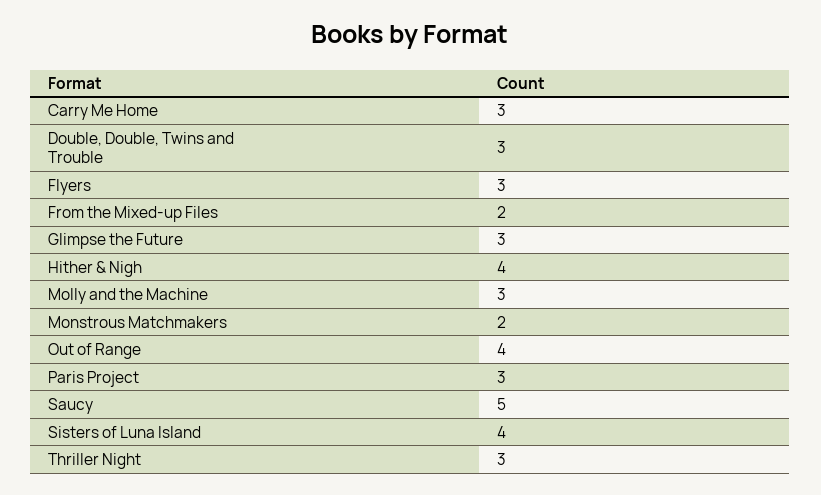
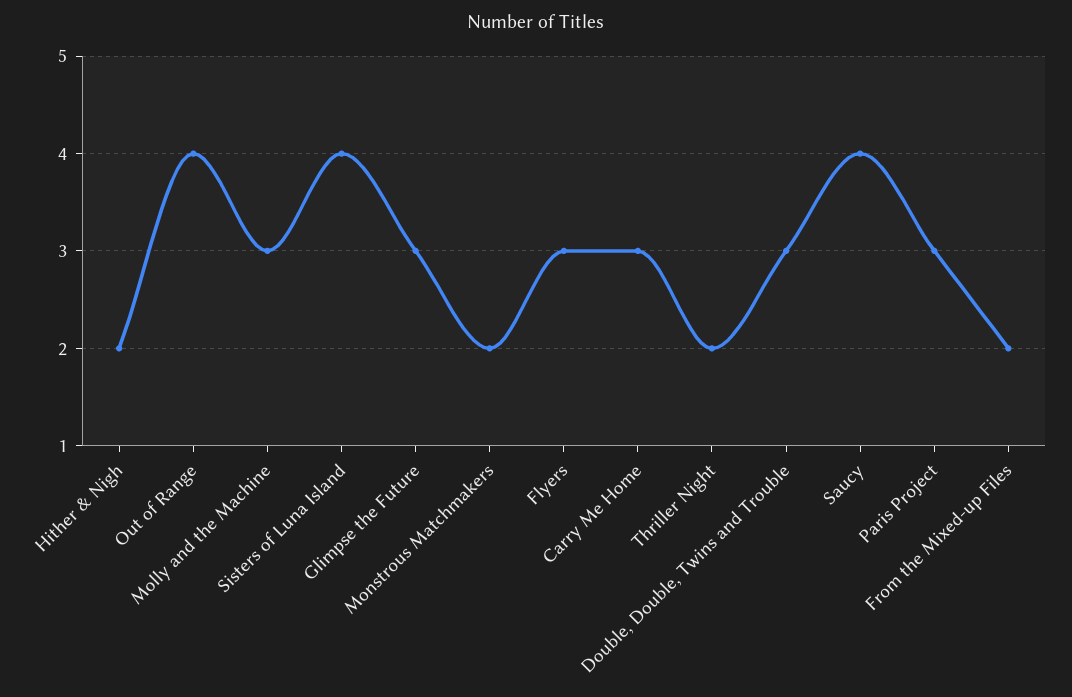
Hither & Nigh: 4 -> 2
Saucy: 5 -> 4
Thriller Night: 3 -> 2

